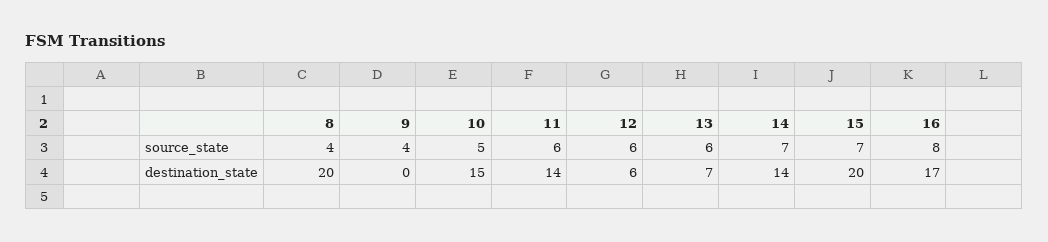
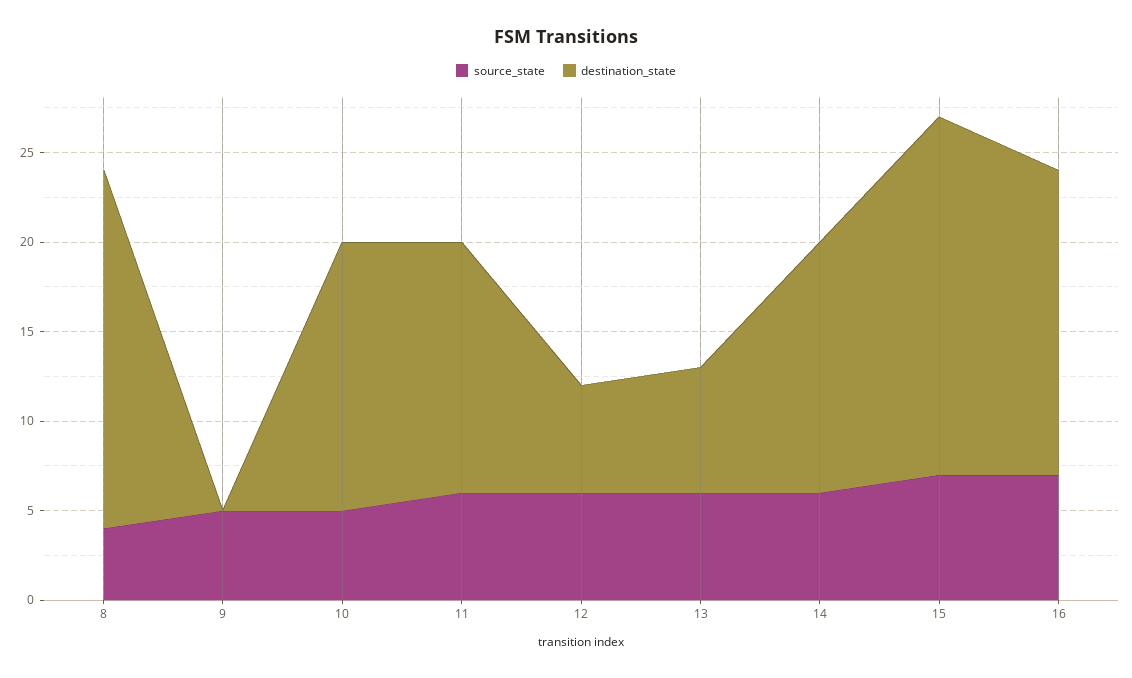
source_state, 9: 4 -> 5
source_state, 14: 7 -> 6
source_state, 16: 8 -> 7

